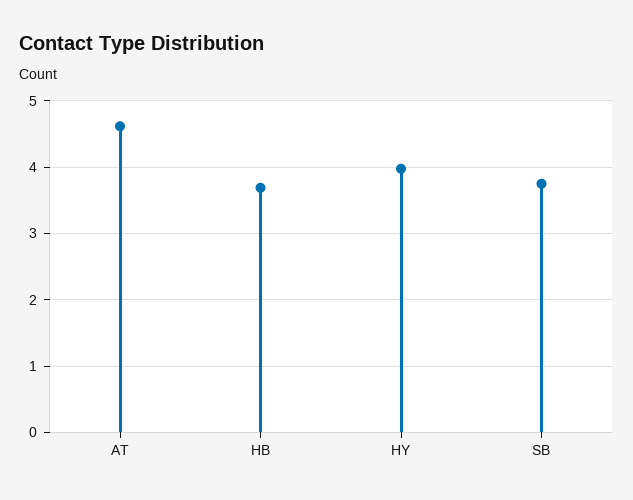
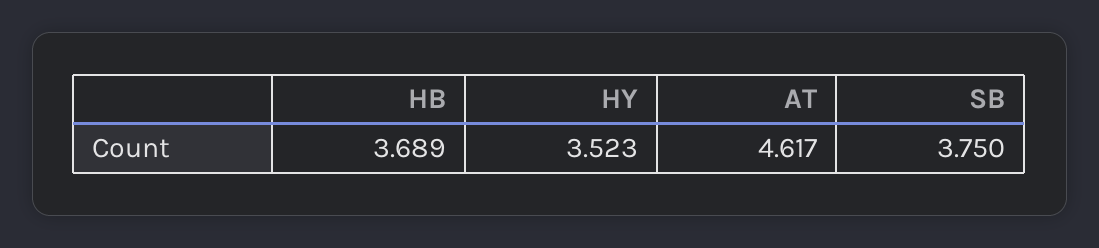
HY: 4 -> 3.523

